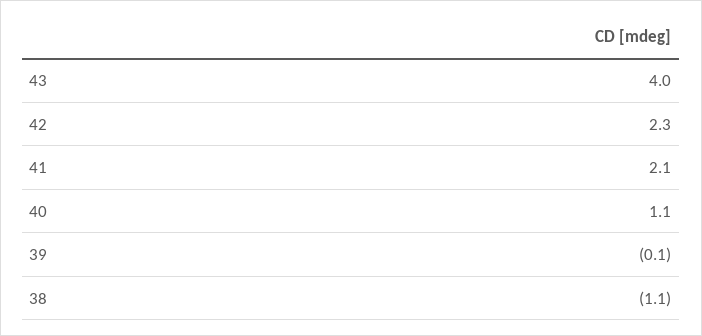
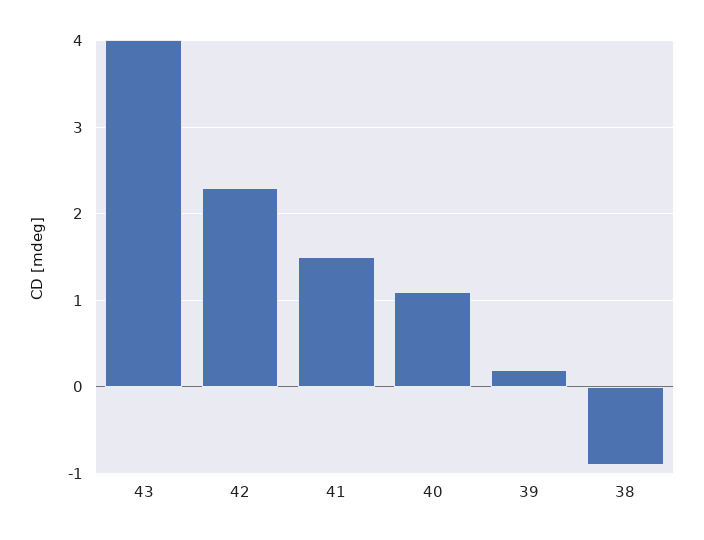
41: 2.1 -> 1.5
39: -0.1 -> 0.2
38: -1.1 -> -0.9

